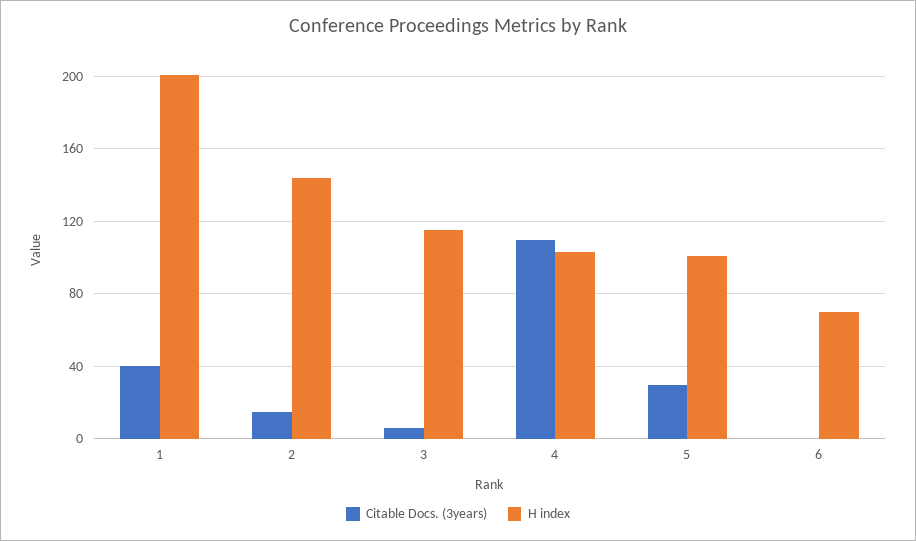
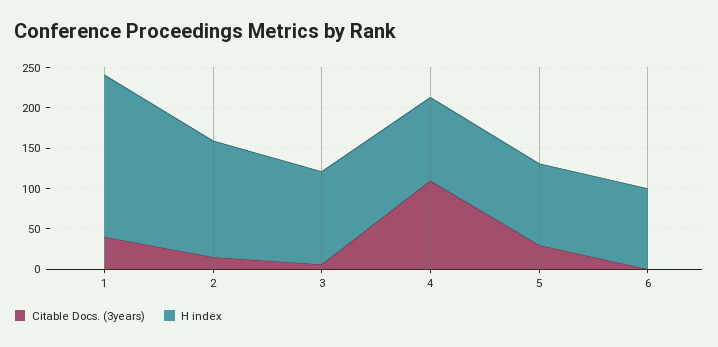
H index, 6: 70 -> 100

